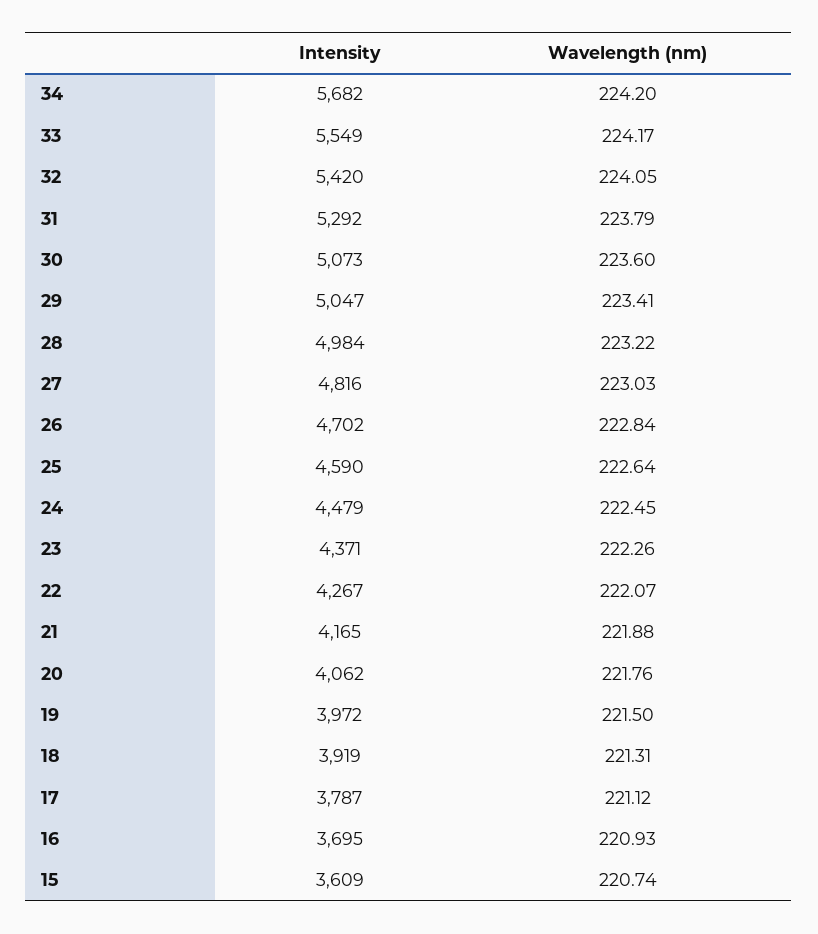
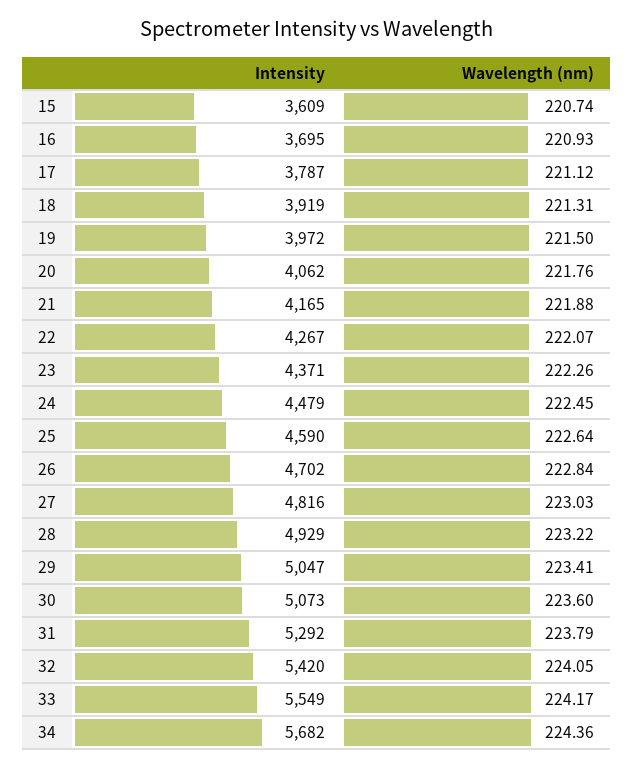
Wavelength (nm), 34: 224.2 -> 224.36
Intensity, 28: 4984 -> 4929

